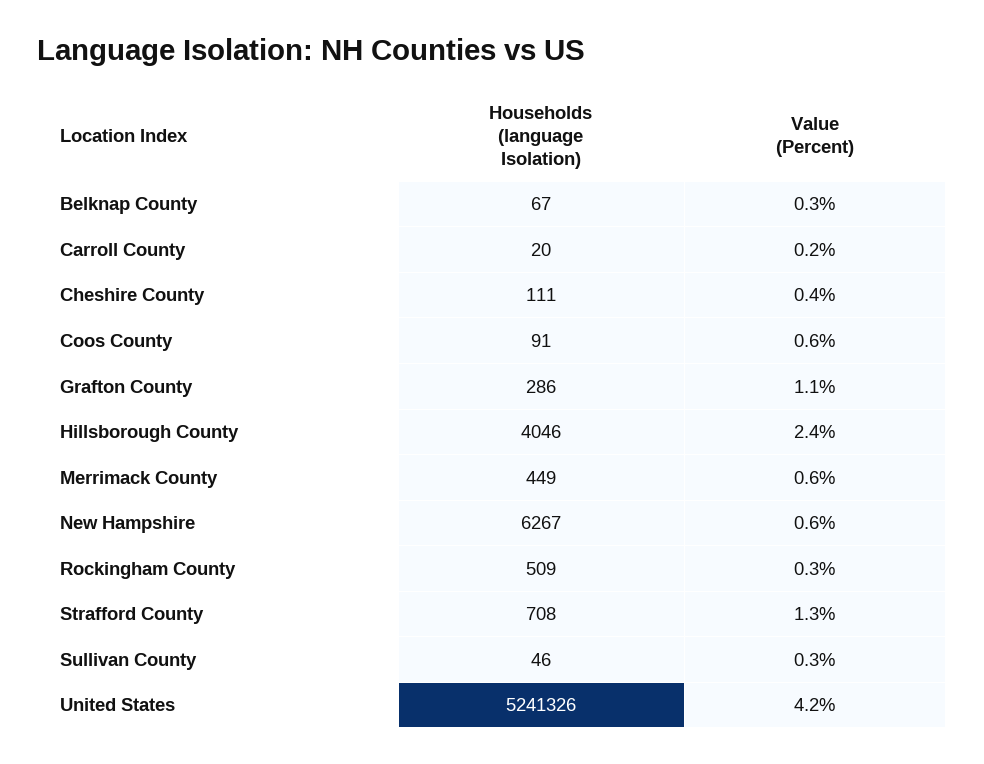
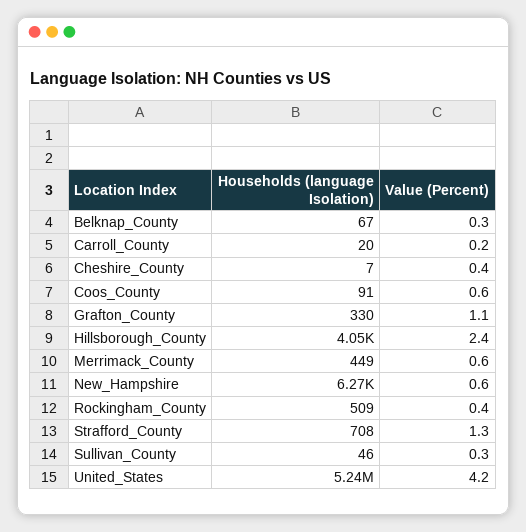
Households (language Isolation), Cheshire County: 111 -> 7
Households (language Isolation), Grafton County: 286 -> 330
Value (Percent), Rockingham County: 0.3 -> 0.4

